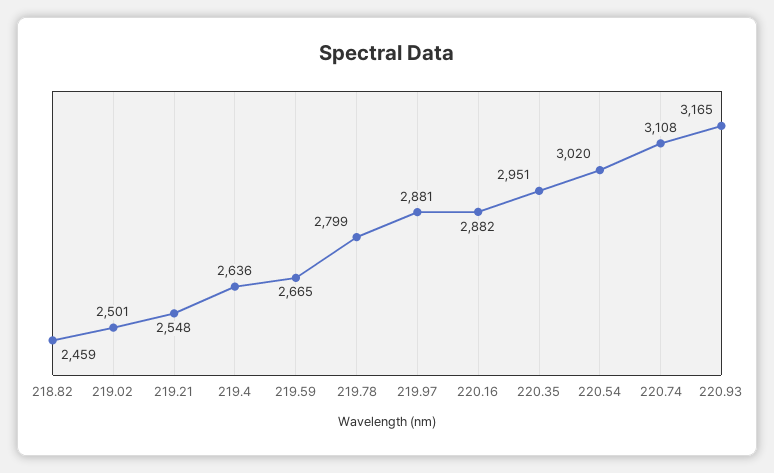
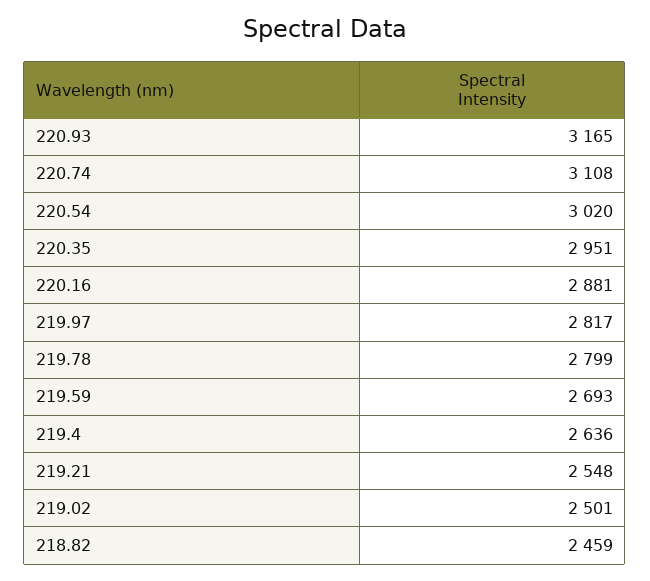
219.59: 2665 -> 2693
219.97: 2881 -> 2817
220.16: 2882 -> 2881

